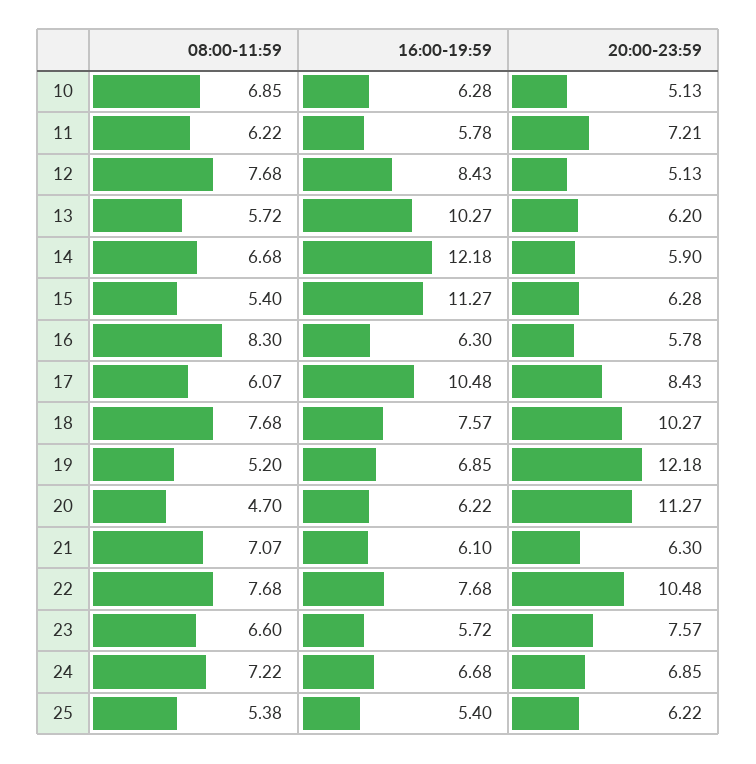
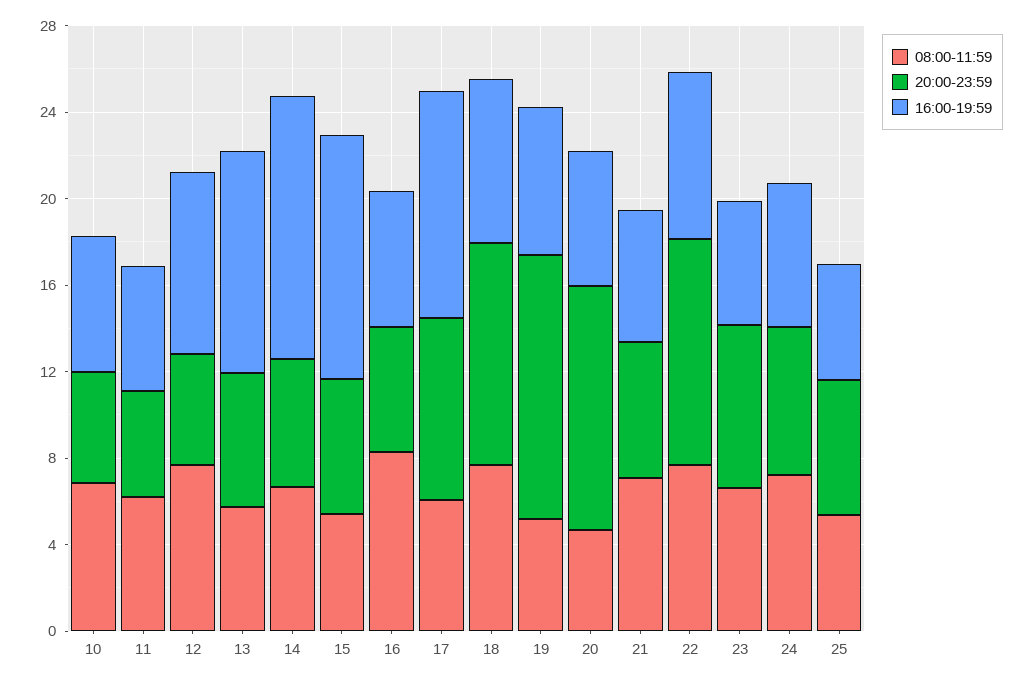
20:00-23:59, 11: 7.21 -> 5

